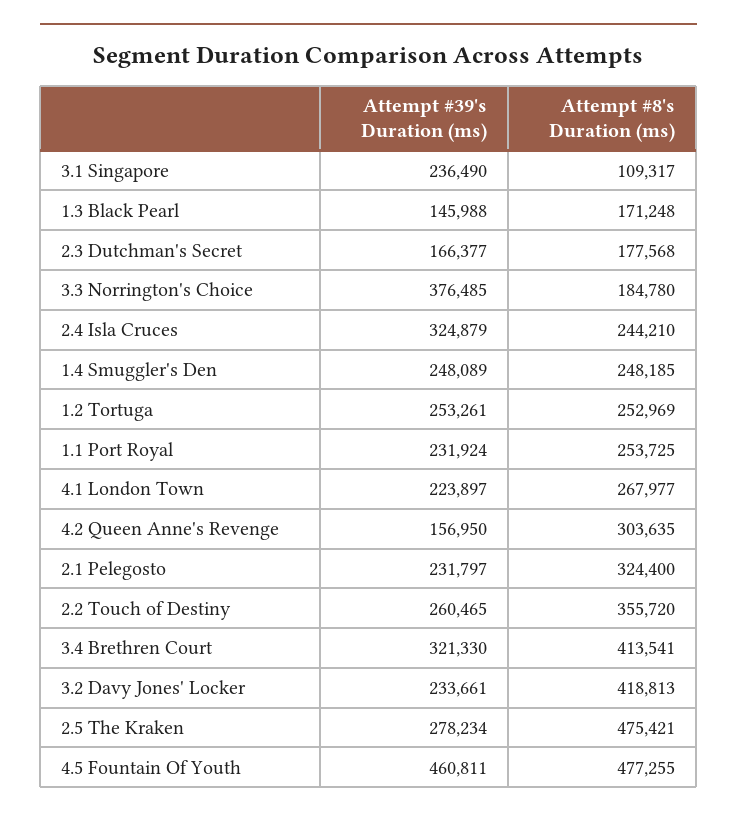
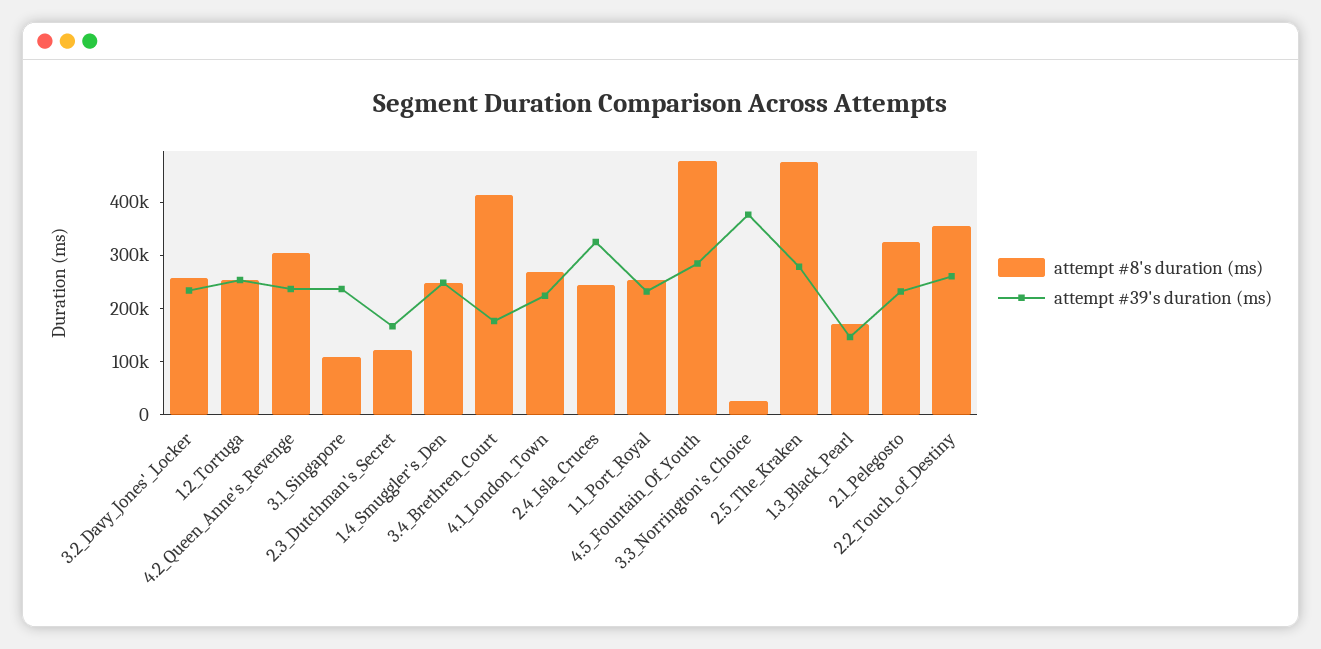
Attempt #8's Duration (ms), 2.3 Dutchman's Secret: 177568 -> 120000
Attempt #8's Duration (ms), 3.3 Norrington's Choice: 184780 -> 20000
Attempt #39's Duration (ms), 4.2 Queen Anne's Revenge: 156950 -> 240000
Attempt #39's Duration (ms), 3.4 Brethren Court: 321330 -> 180000
Attempt #8's Duration (ms), 3.2 Davy Jones' Locker: 418813 -> 260000
Attempt #39's Duration (ms), 4.5 Fountain Of Youth: 460811 -> 280000

